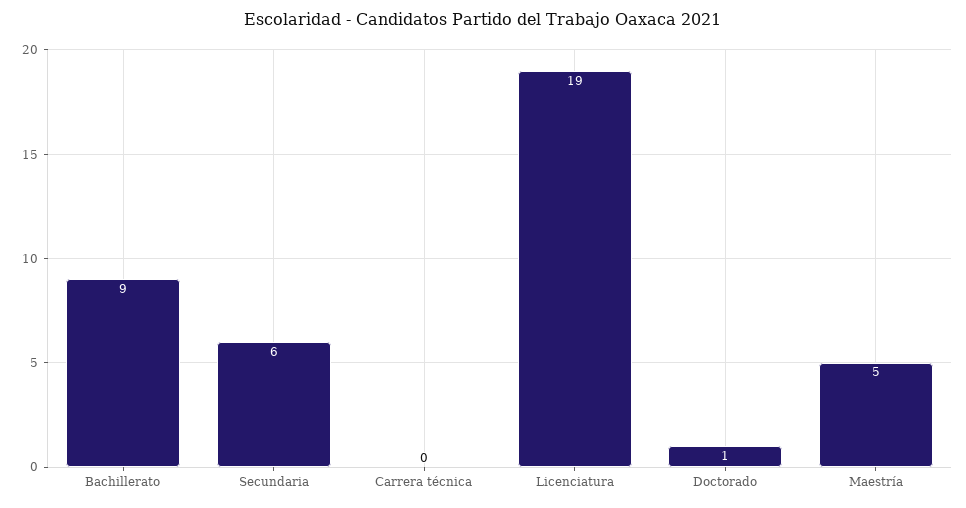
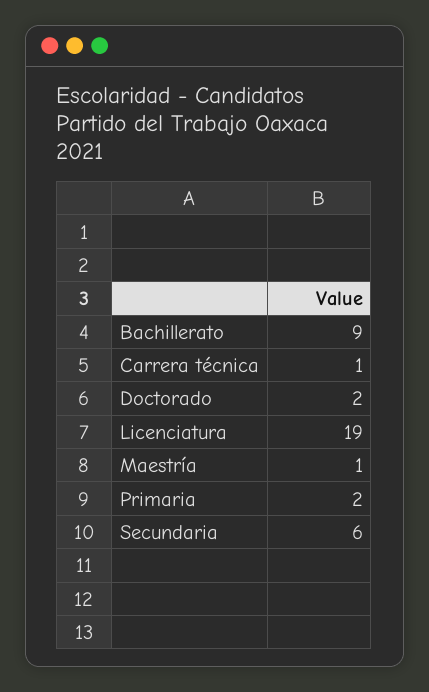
Carrera técnica: 0 -> 1
Doctorado: 1 -> 2
Maestría: 5 -> 1
Primaria: none -> 2

